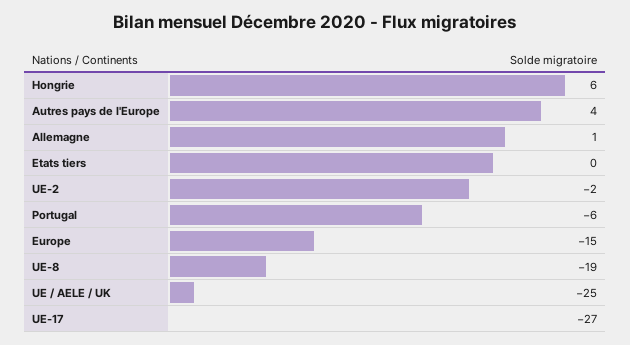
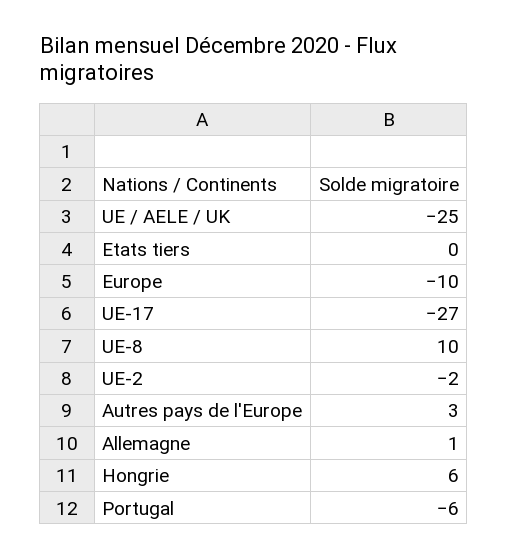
Autres pays de l'Europe: 4 -> 3
Europe: -15 -> -10
UE-8: -19 -> 10

